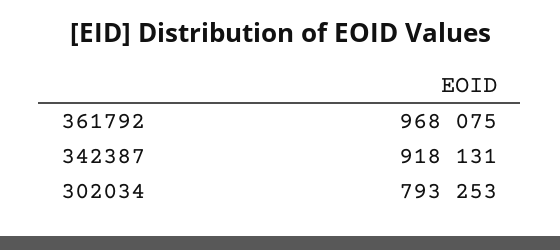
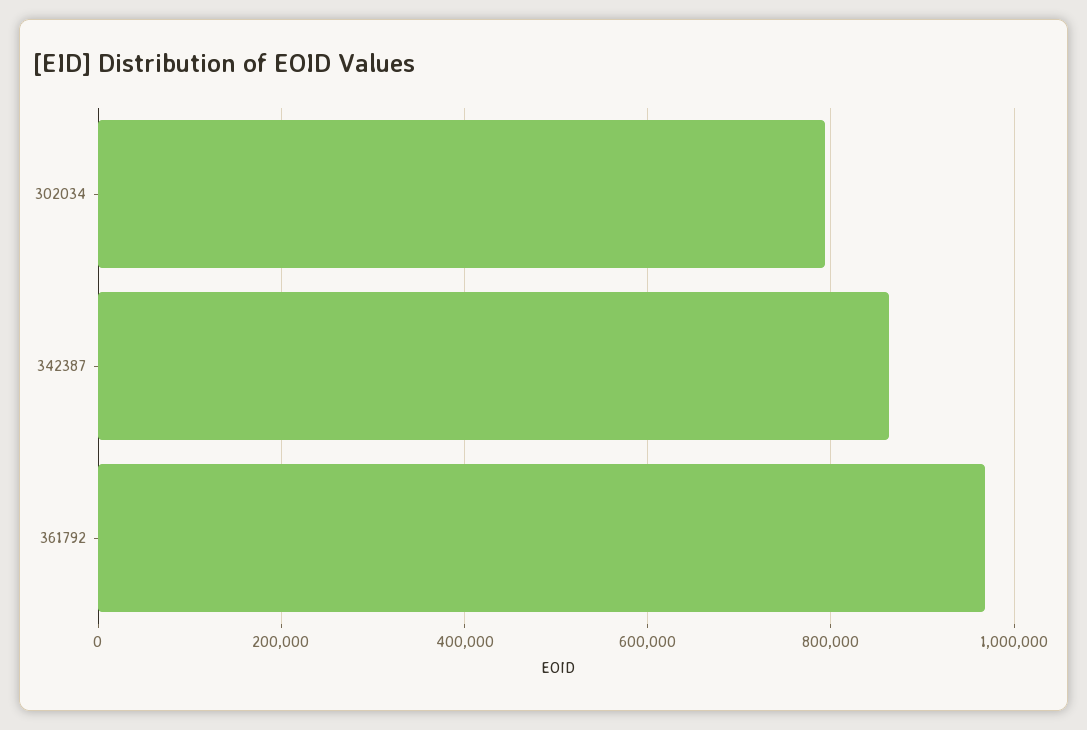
342387: 918131 -> 860000

